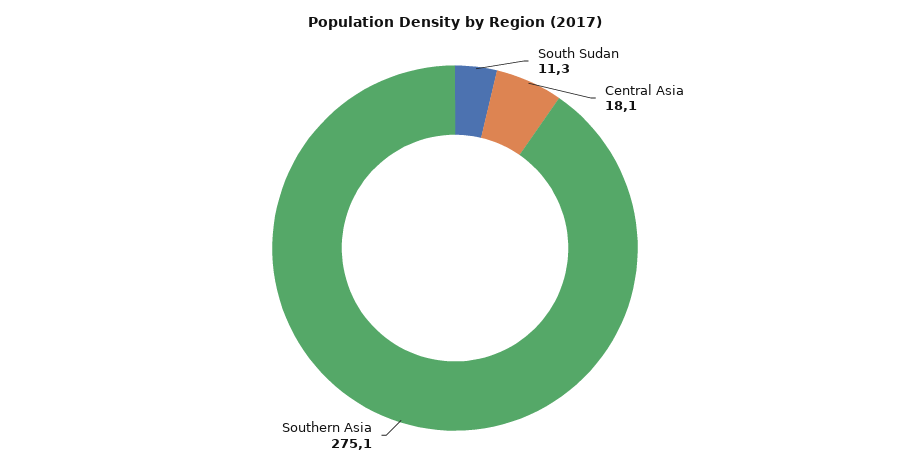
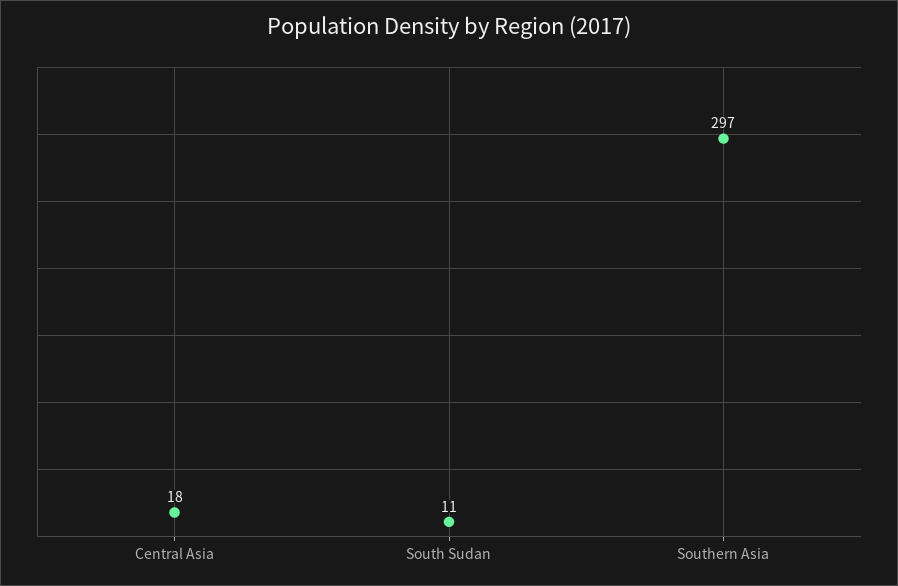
Southern Asia: 275.1 -> 297

